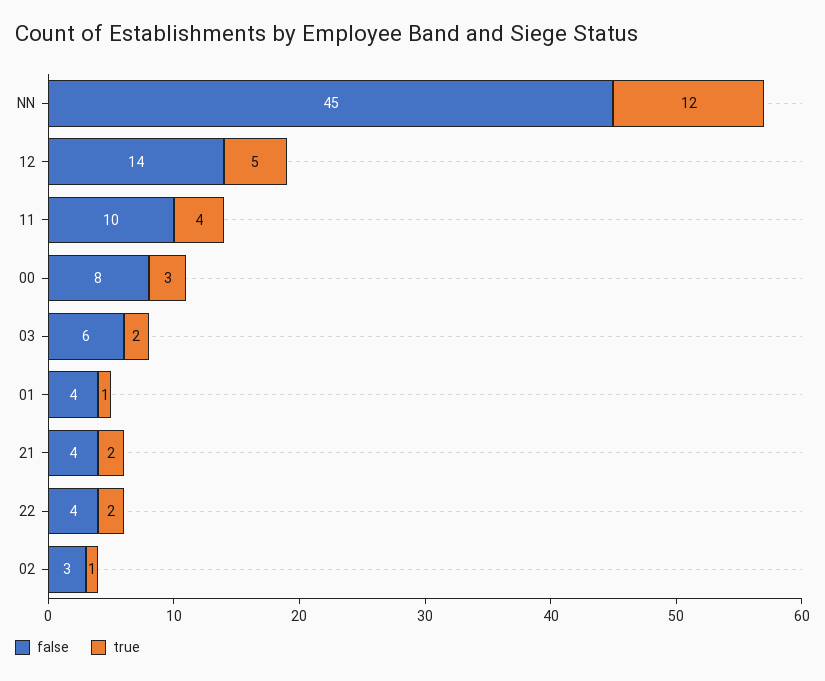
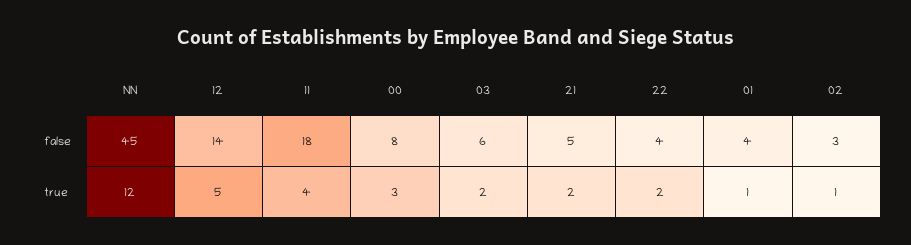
false, 11: 10 -> 18
false, 21: 4 -> 5

